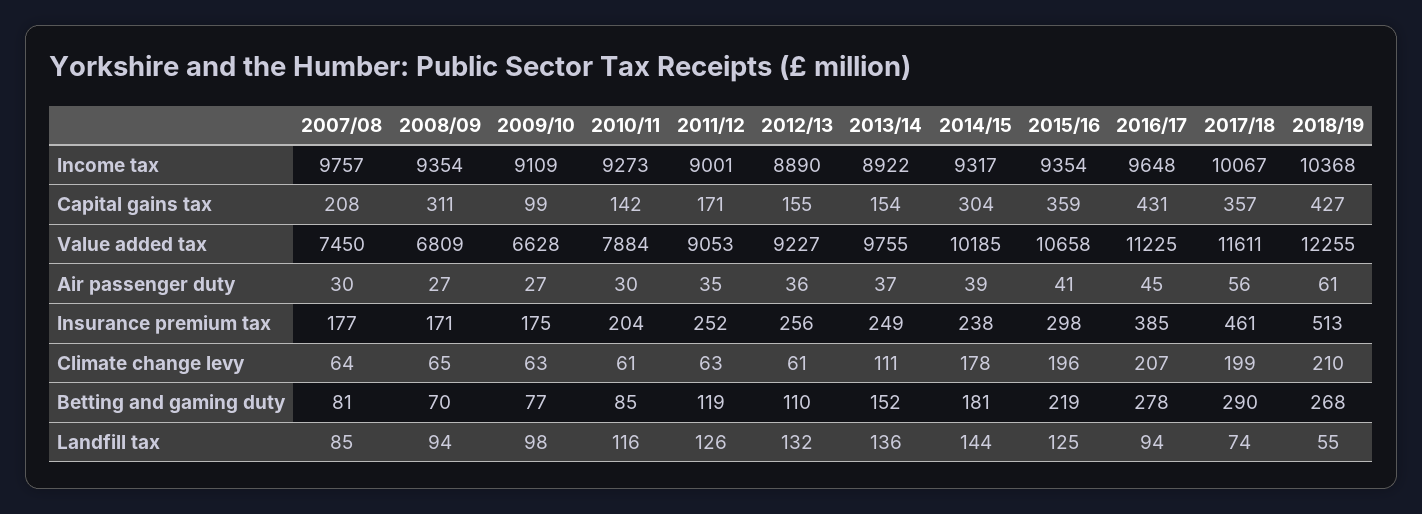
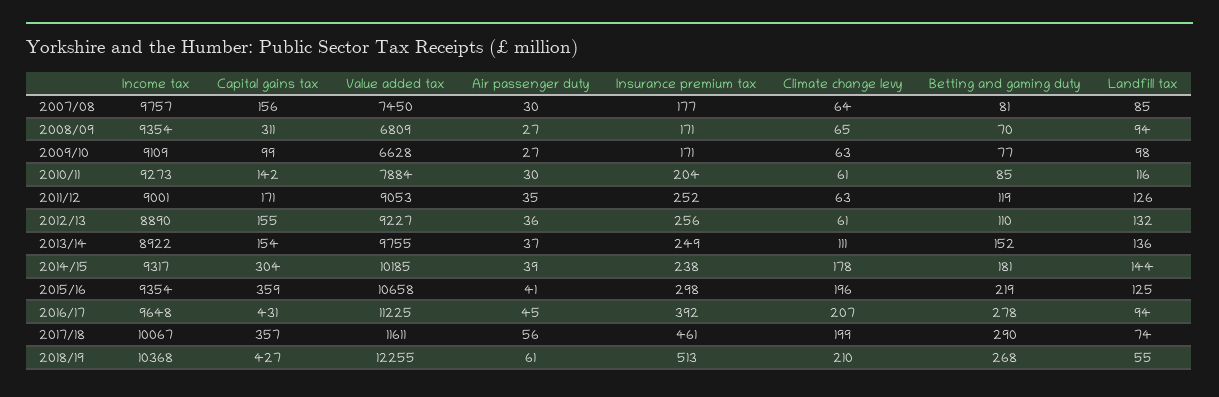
2007/08, Capital gains tax: 208 -> 156
2009/10, Insurance premium tax: 175 -> 171
2016/17, Insurance premium tax: 385 -> 392

